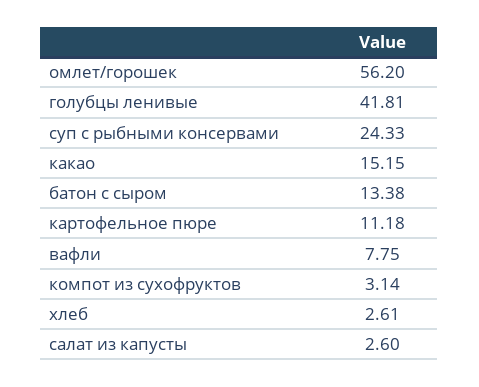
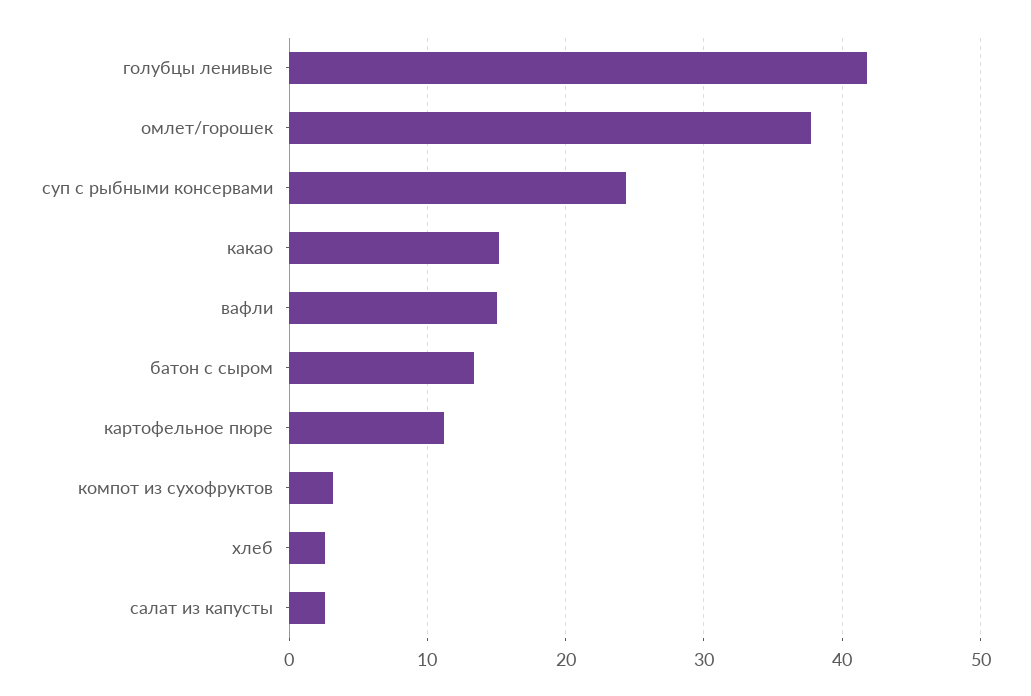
омлет/горошек: 56.2 -> 38
вафли: 7.75 -> 15

